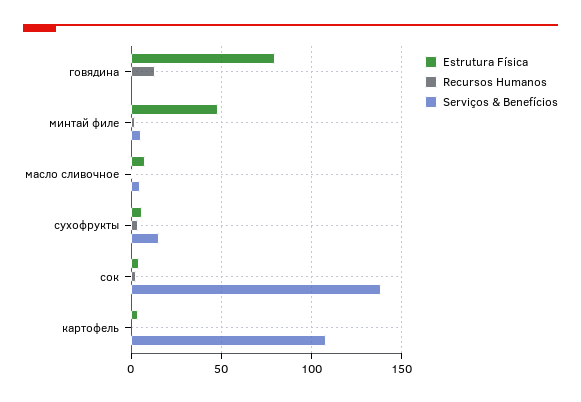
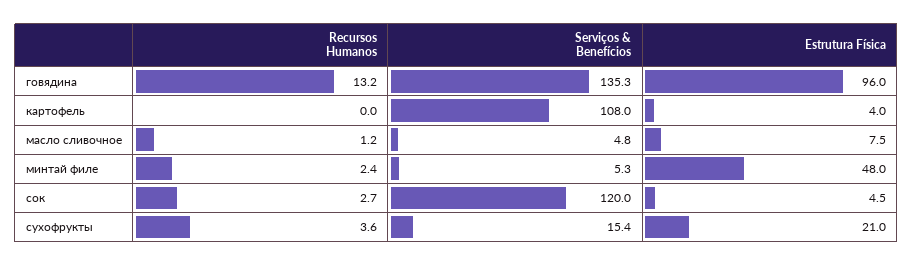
Estrutura Física, говядина: 80 -> 96
Serviços & Benefícios, говядина: 0 -> 135.3
Estrutura Física, сухофрукты: 5 -> 21
Serviços & Benefícios, сок: 140 -> 120

